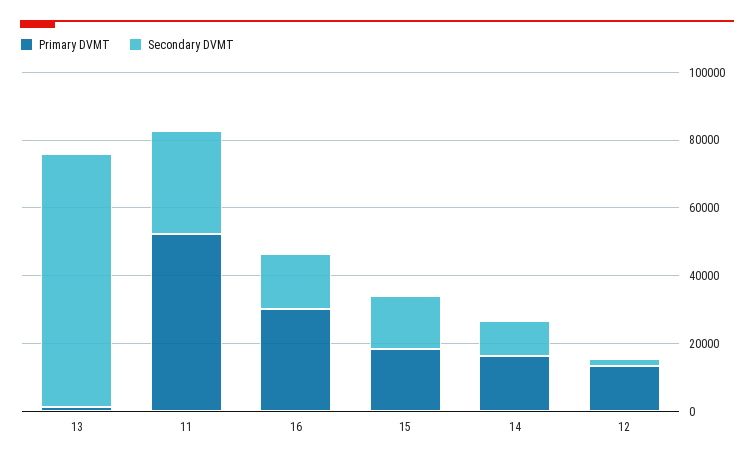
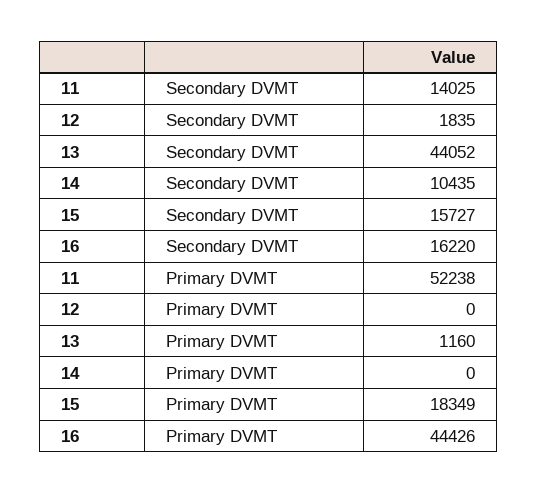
Secondary DVMT, 13: 75000 -> 44052
Secondary DVMT, 11: 30000 -> 14025
Primary DVMT, 16: 30000 -> 44426
Primary DVMT, 14: 15000 -> 0
Primary DVMT, 12: 15000 -> 0

